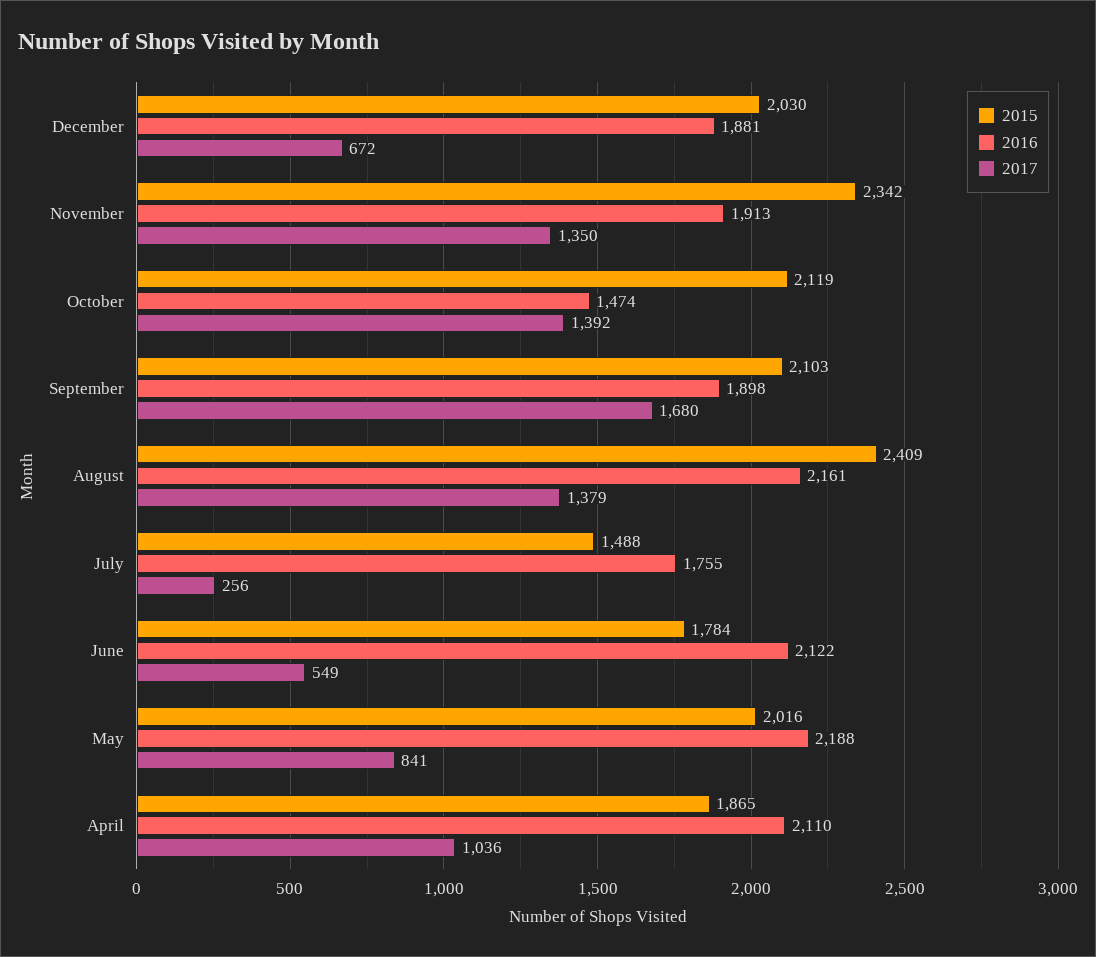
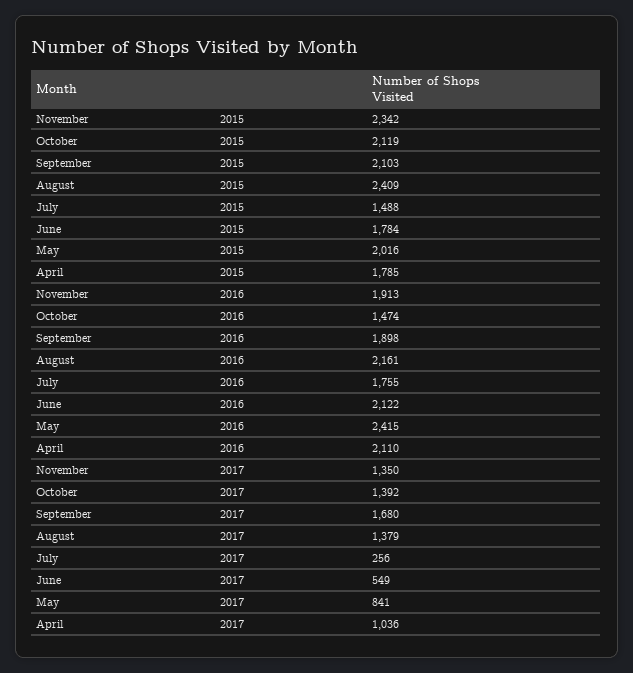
2015, December: 2030 -> none
2016, December: 1881 -> none
2017, December: 672 -> none
2016, May: 2188 -> 2415
2015, April: 1865 -> 1785

